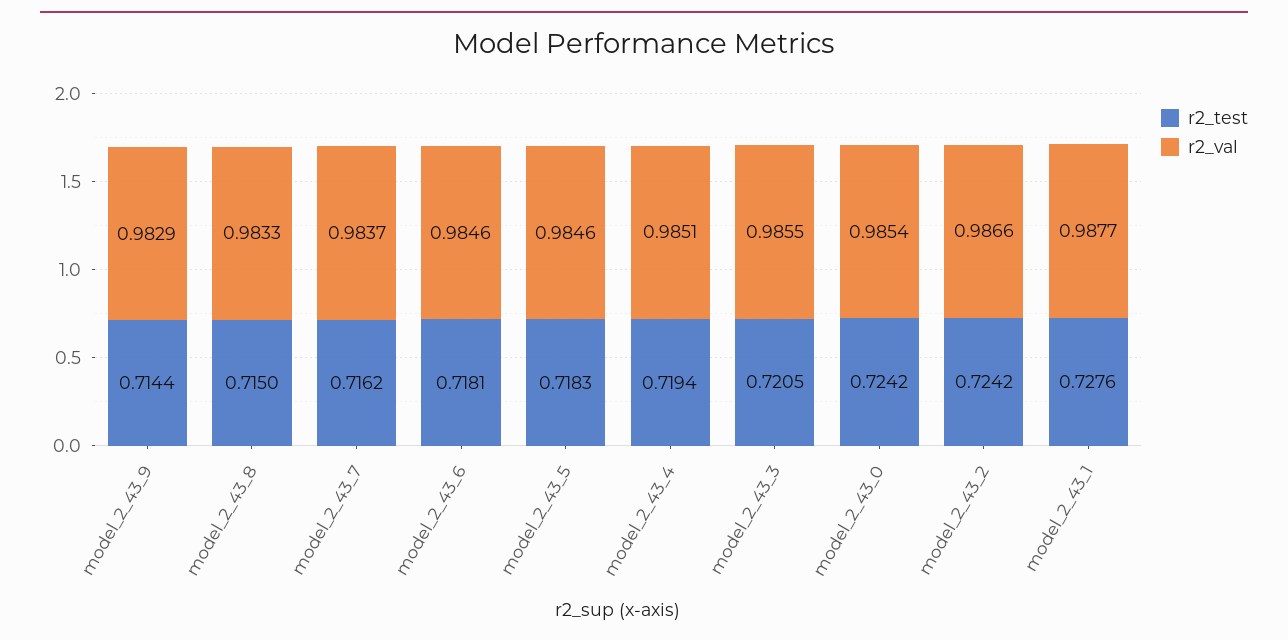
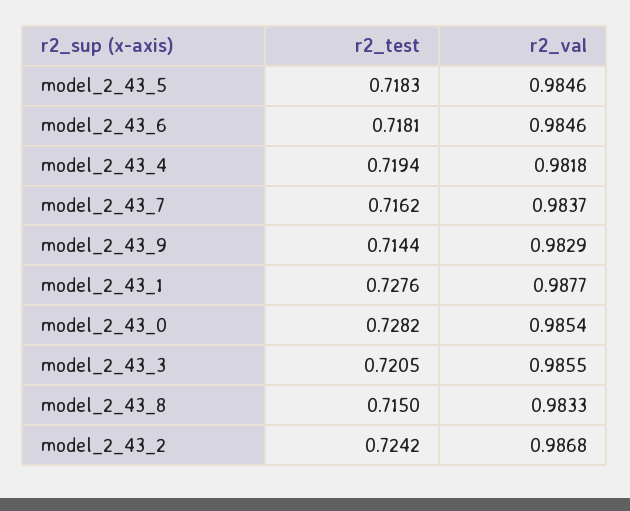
r2_val, model_2_43_4: 0.9851 -> 0.9818
r2_test, model_2_43_0: 0.7242 -> 0.7282
r2_val, model_2_43_2: 0.9866 -> 0.9868

